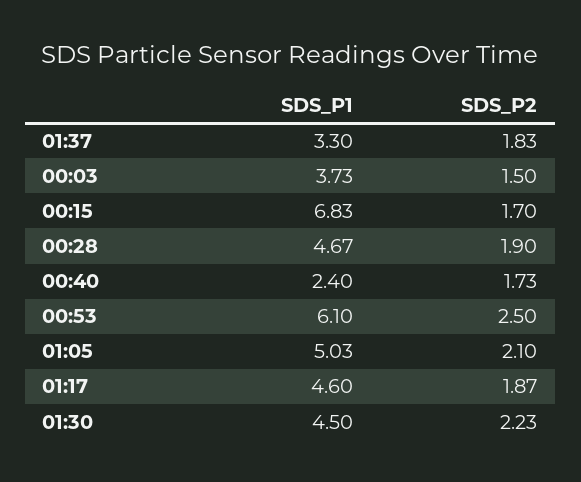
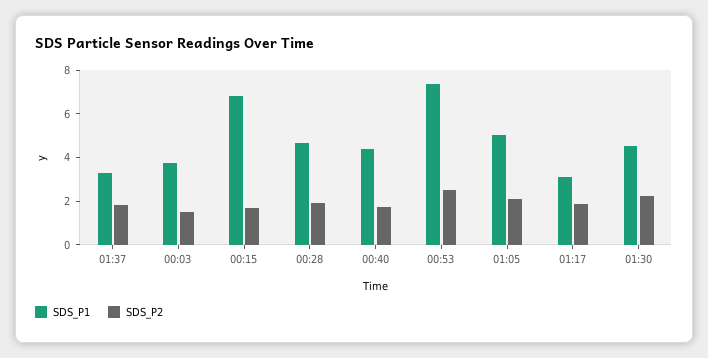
SDS_P1, 00:40: 2.4 -> 4.5
SDS_P1, 00:53: 6.1 -> 7.5
SDS_P1, 01:17: 4.6 -> 3

